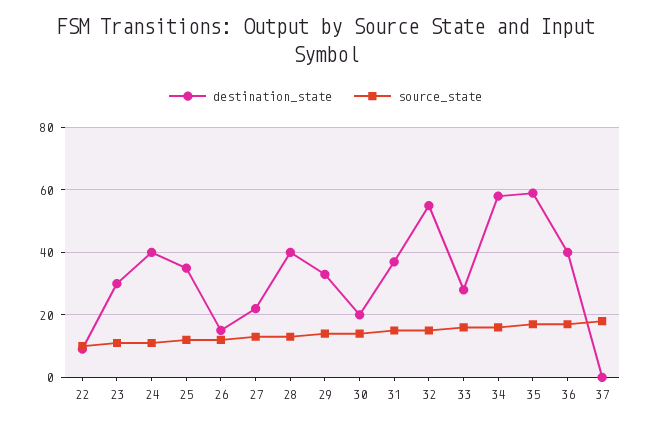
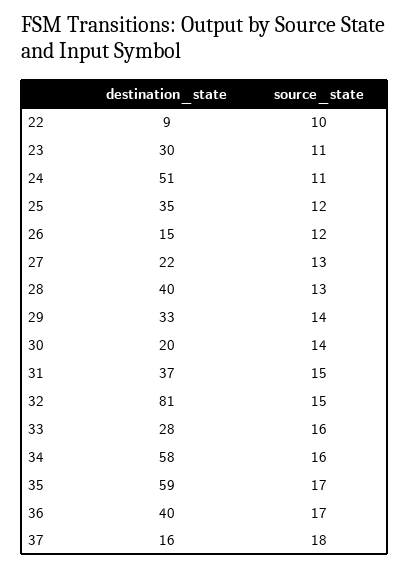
destination_state, 24: 40 -> 51
destination_state, 32: 55 -> 81
destination_state, 37: 0 -> 16

